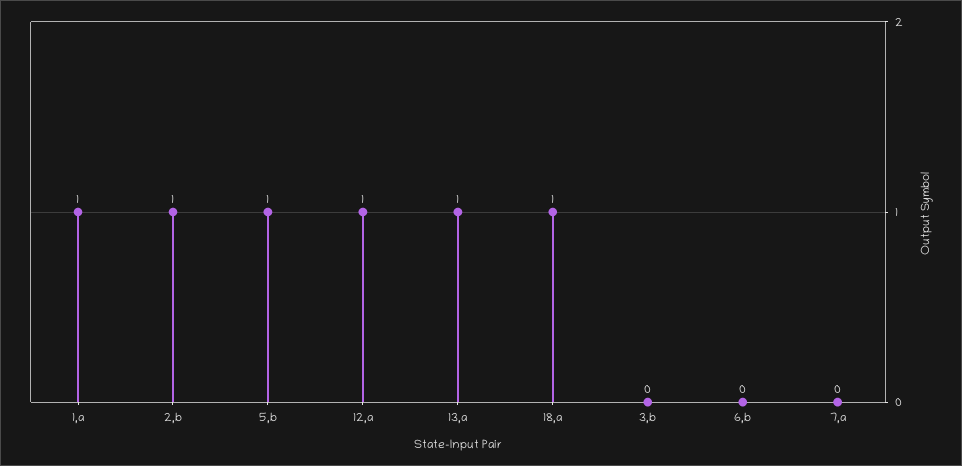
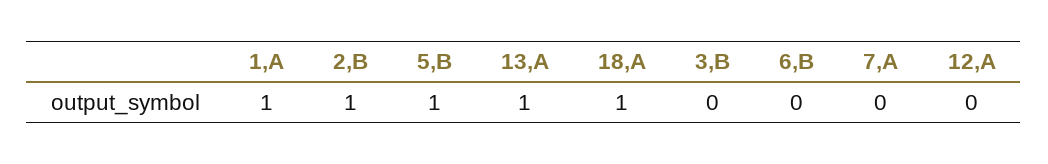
12,a: 1 -> 0

